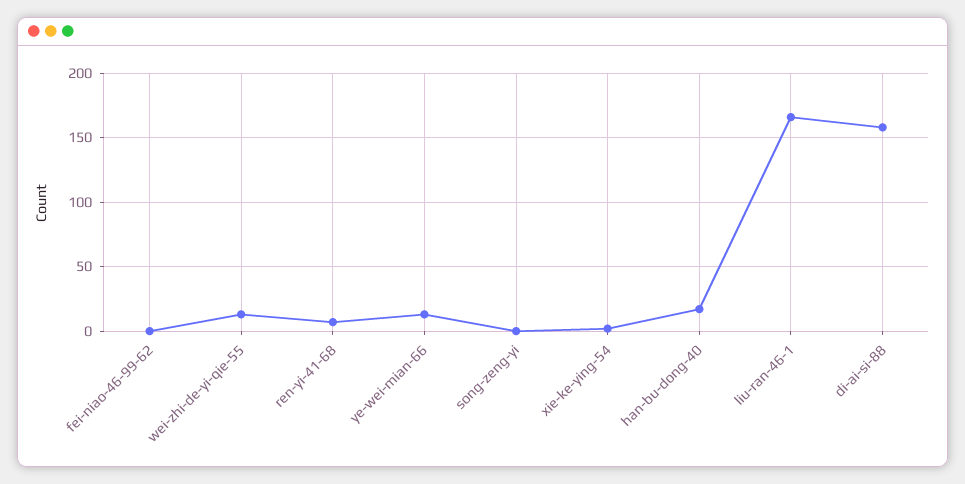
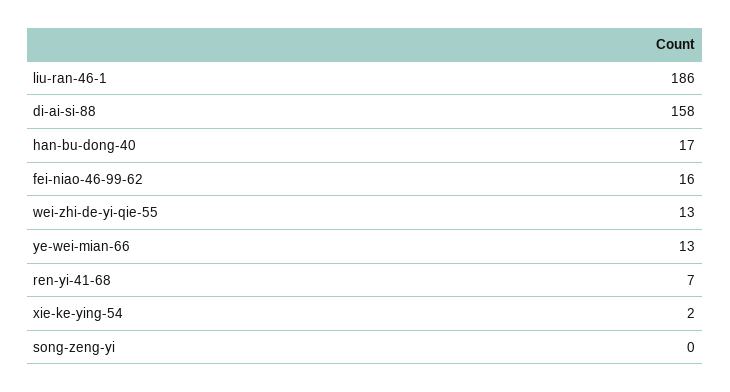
fei-niao-46-99-62: 0 -> 16
liu-ran-46-1: 165 -> 186

